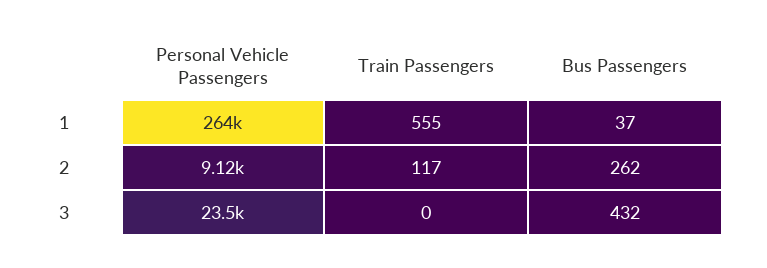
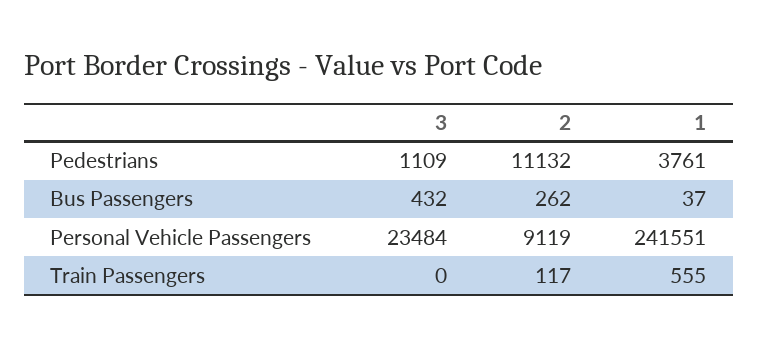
Personal Vehicle Passengers, 1: 264000 -> 241551
Pedestrians, 3: none -> 1109
Pedestrians, 2: none -> 11132
Pedestrians, 1: none -> 3761

